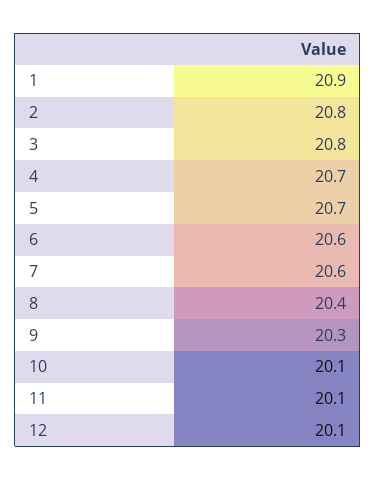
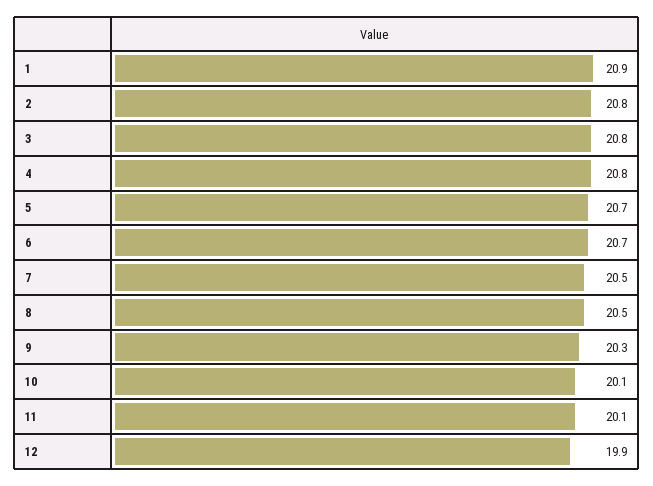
4: 20.7 -> 20.8
6: 20.6 -> 20.7
7: 20.6 -> 20.5
8: 20.4 -> 20.5
12: 20.1 -> 19.9

